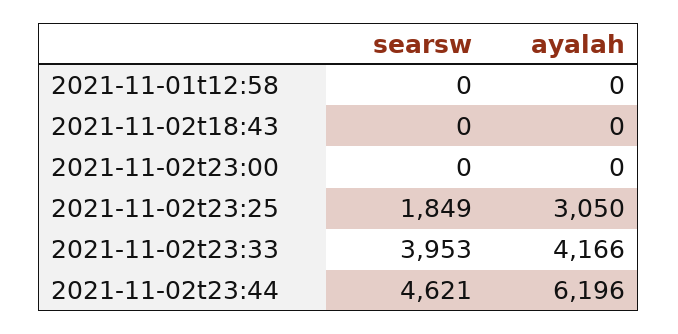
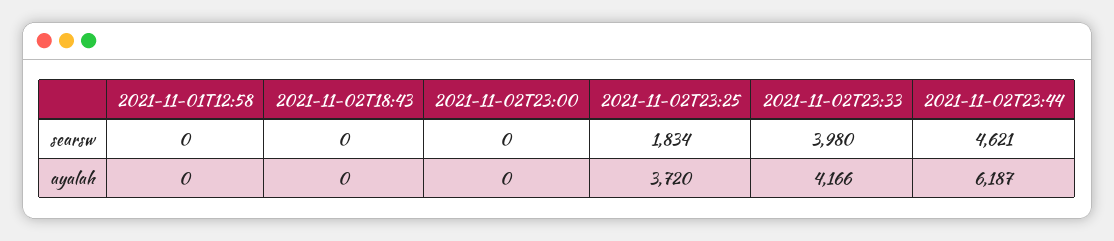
searsw, 2021-11-02t23:25: 1849 -> 1834
ayalah, 2021-11-02t23:25: 3050 -> 3720
searsw, 2021-11-02t23:33: 3953 -> 3980
ayalah, 2021-11-02t23:44: 6196 -> 6187

